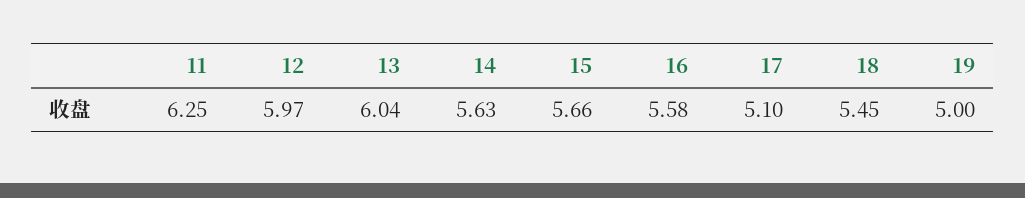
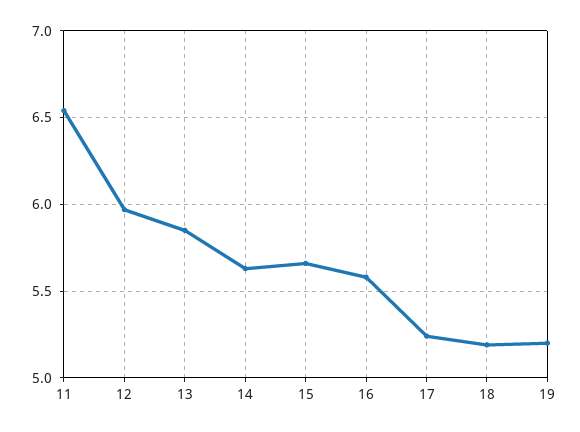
11: 6.25 -> 6.55
13: 6.04 -> 5.85
17: 5.1 -> 5.25
18: 5.45 -> 5.2
19: 5 -> 5.2

